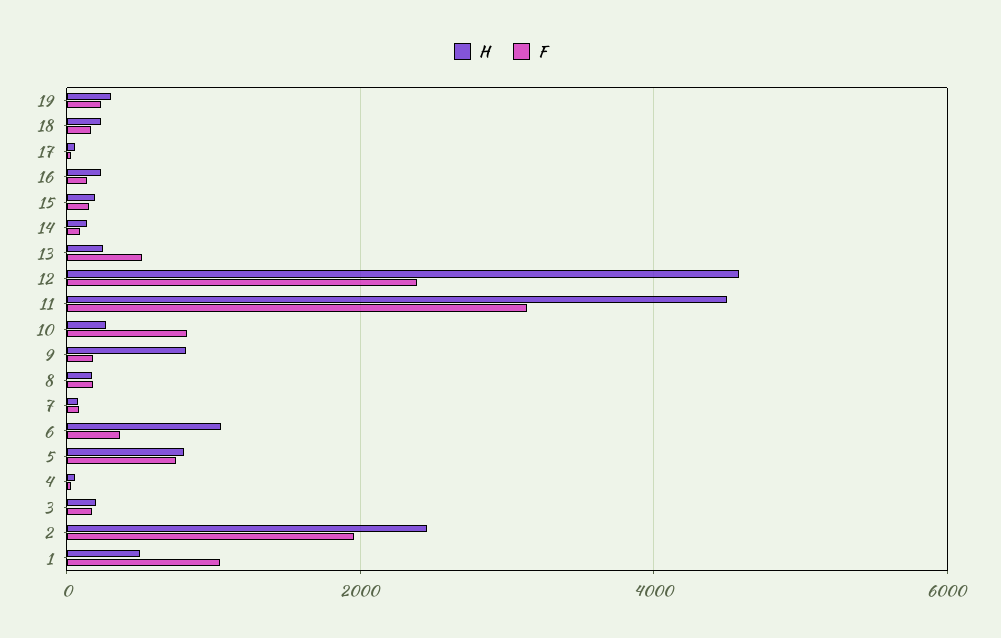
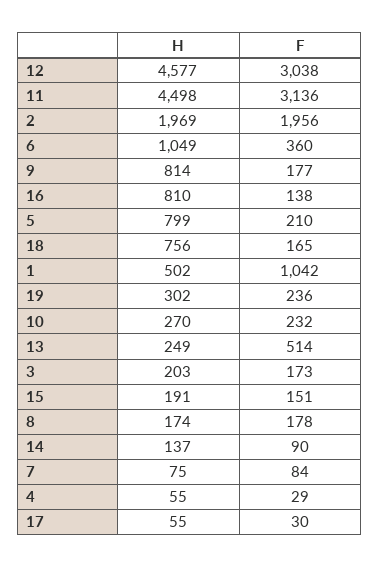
H, 18: 200 -> 756
H, 16: 200 -> 810
F, 12: 2400 -> 3038
F, 10: 800 -> 232
F, 5: 800 -> 210
H, 2: 2400 -> 1969

